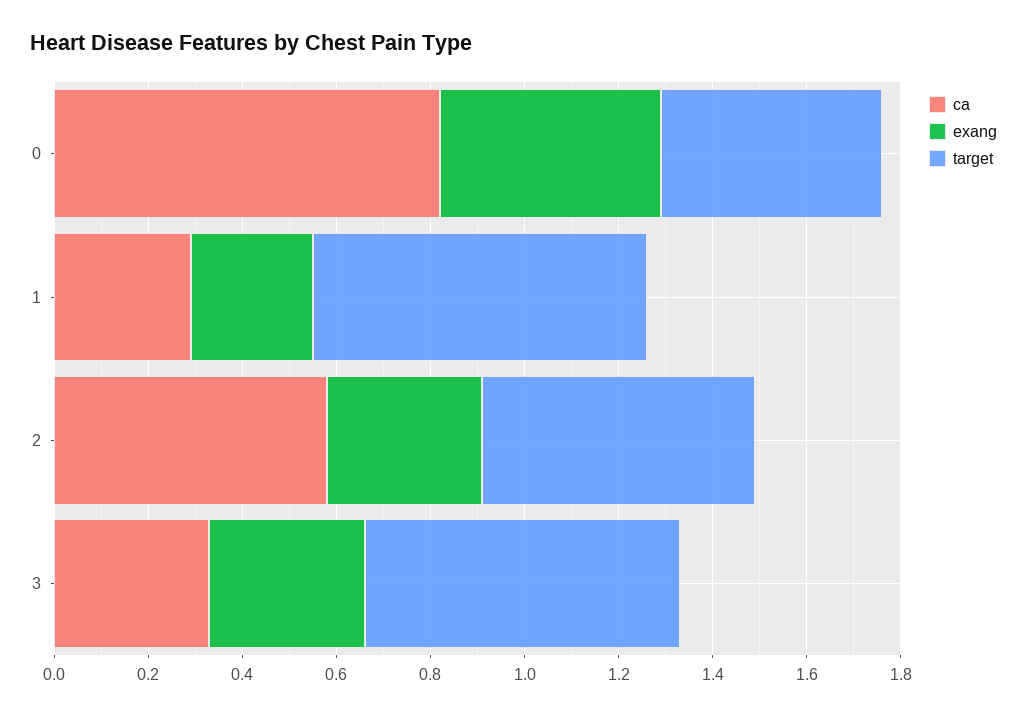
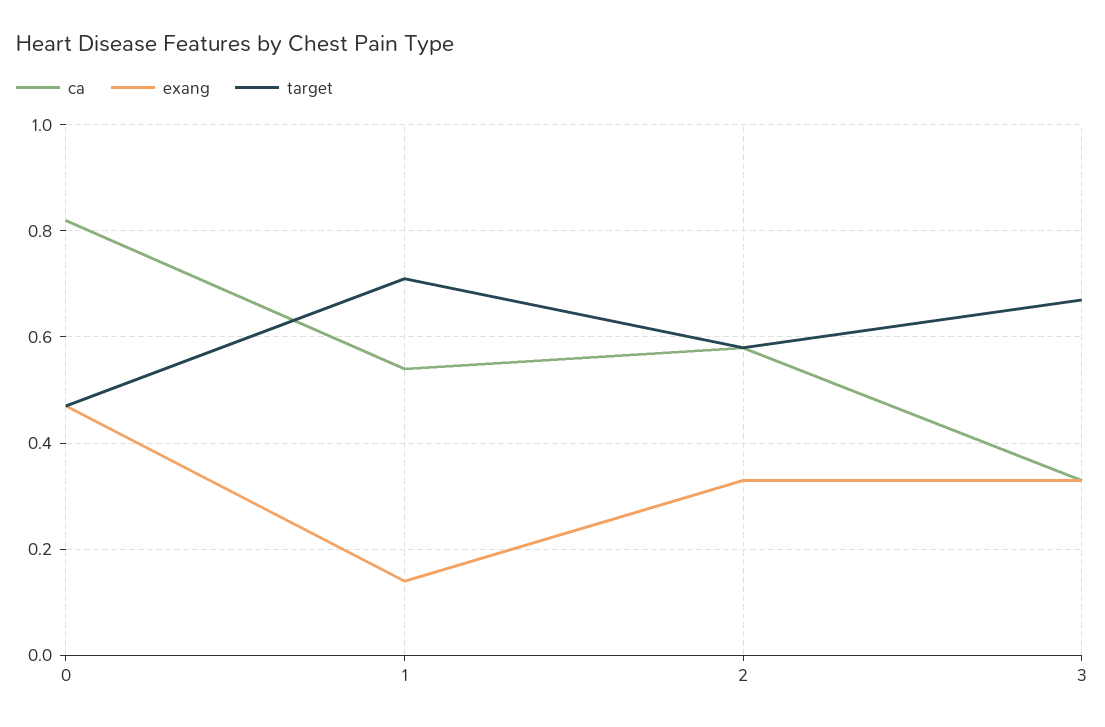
ca, 1: 0.3 -> 0.55
exang, 1: 0.25 -> 0.15

